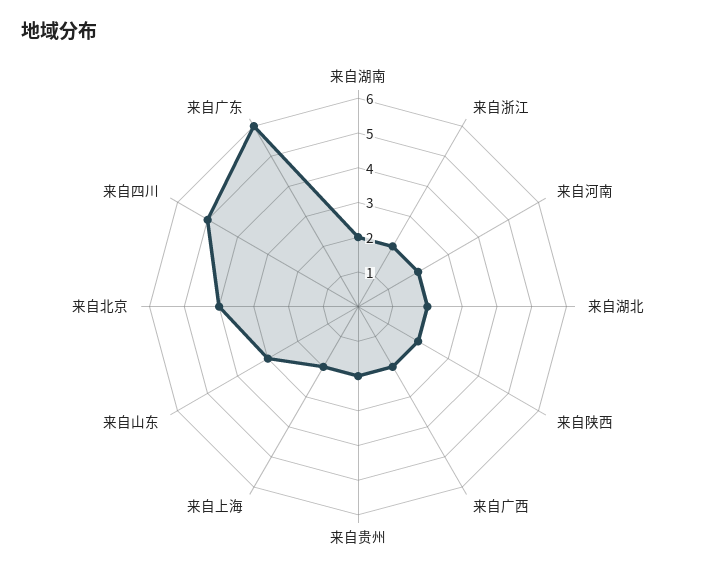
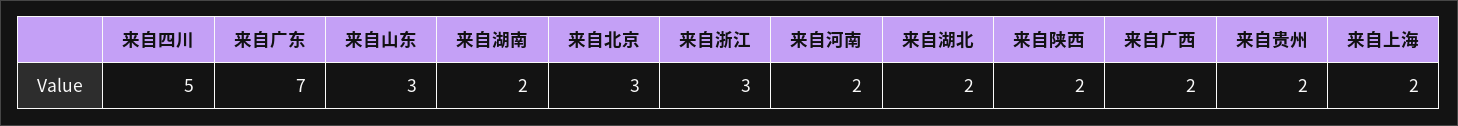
来自浙江: 2 -> 3
来自北京: 4 -> 3
来自广东: 6 -> 7

